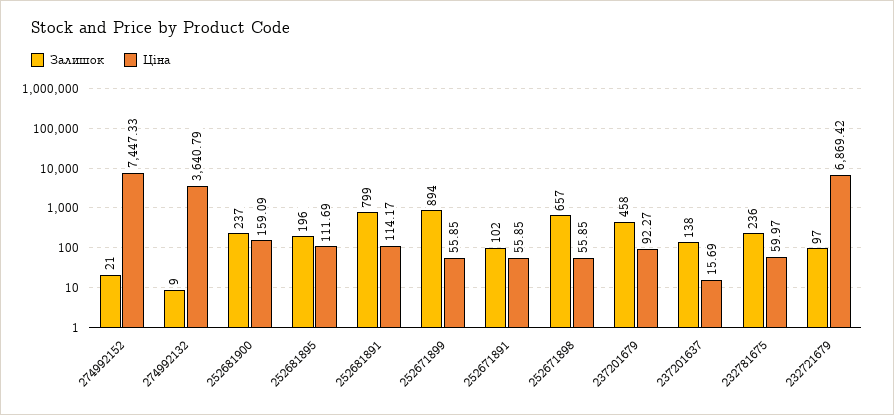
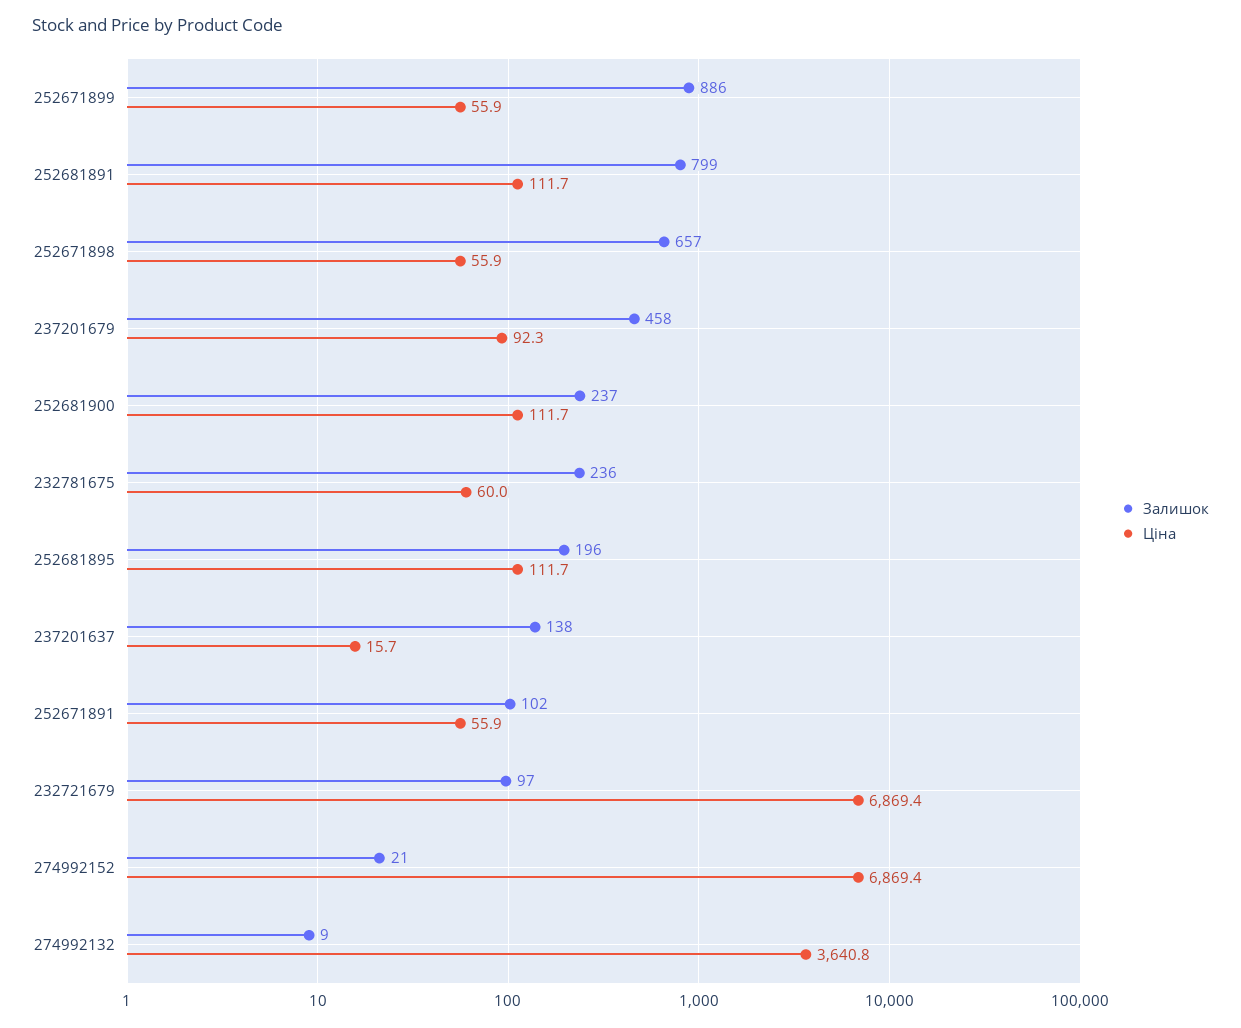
Ціна, 274992152: 7447.33 -> 6869.4
Ціна, 252681900: 159.09 -> 111.7
Ціна, 252681891: 114.17 -> 111.7
Залишок, 252671899: 894 -> 886

